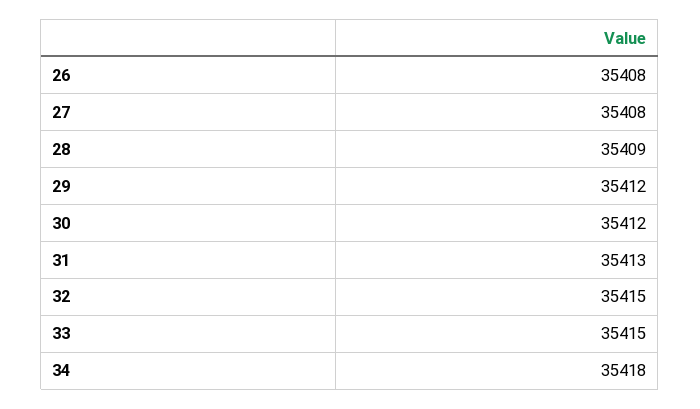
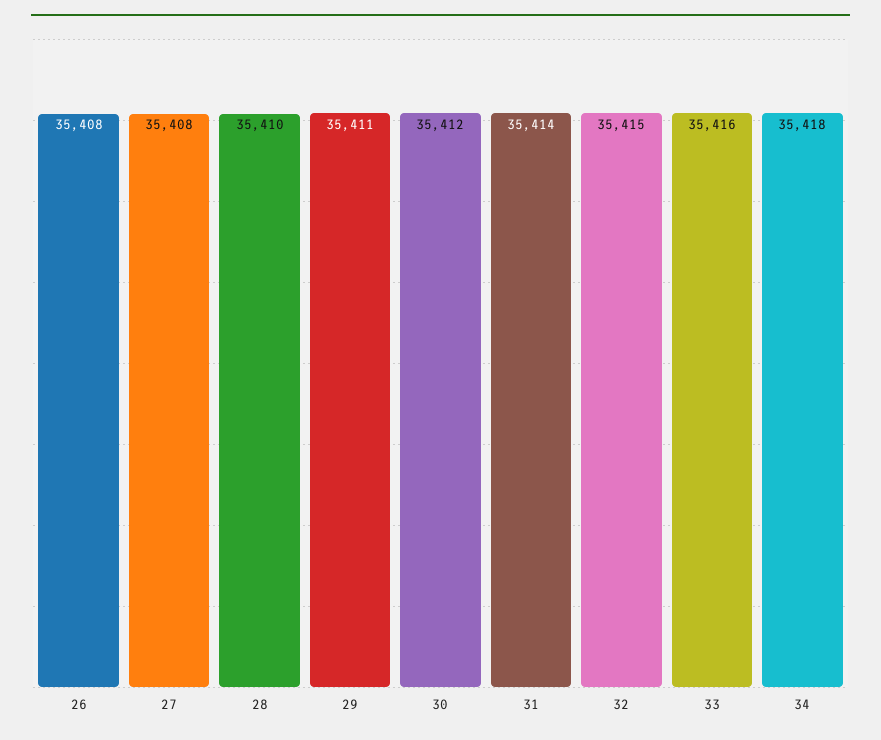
28: 35409 -> 35410
29: 35412 -> 35411
31: 35413 -> 35414
33: 35415 -> 35416

